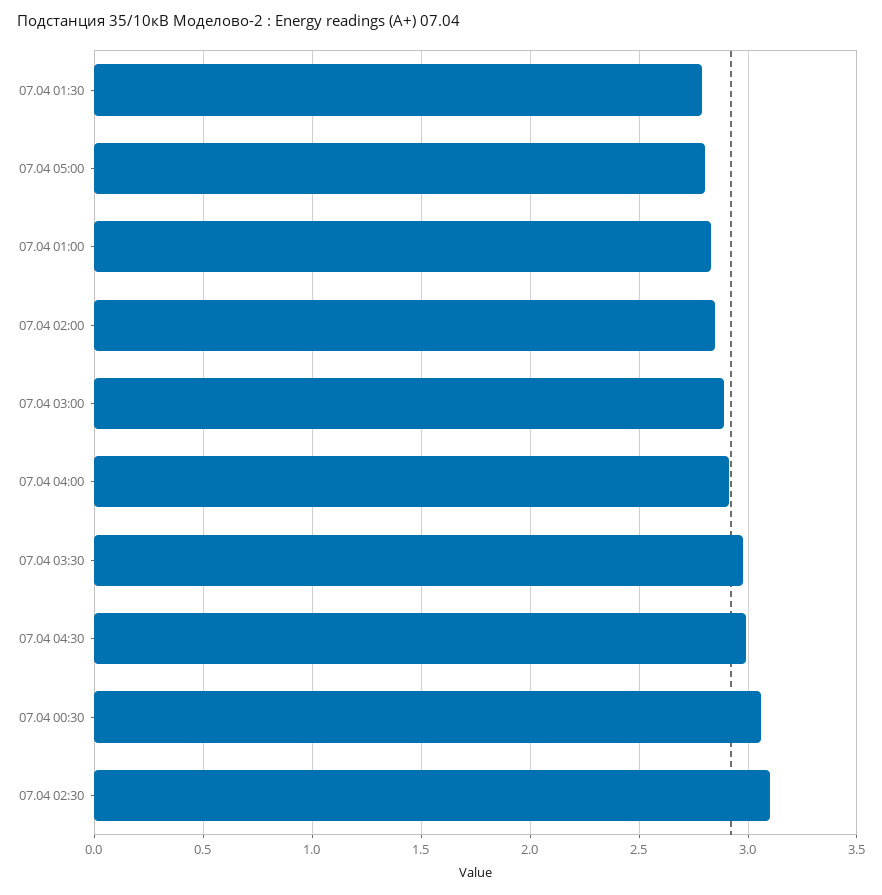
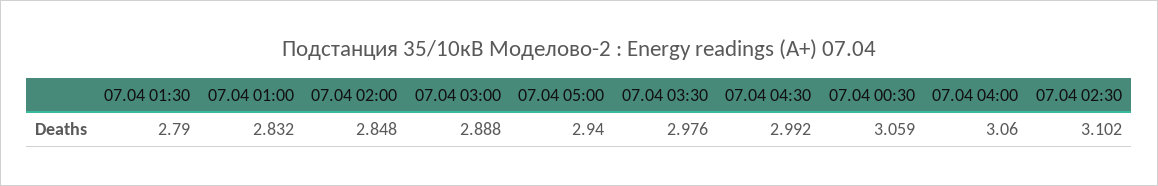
07.04 05:00: 2.8 -> 2.94
07.04 04:00: 2.9 -> 3.06

